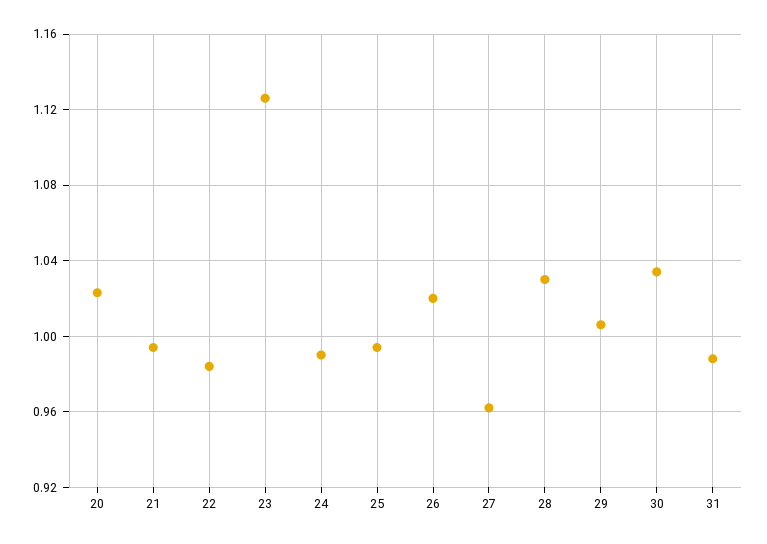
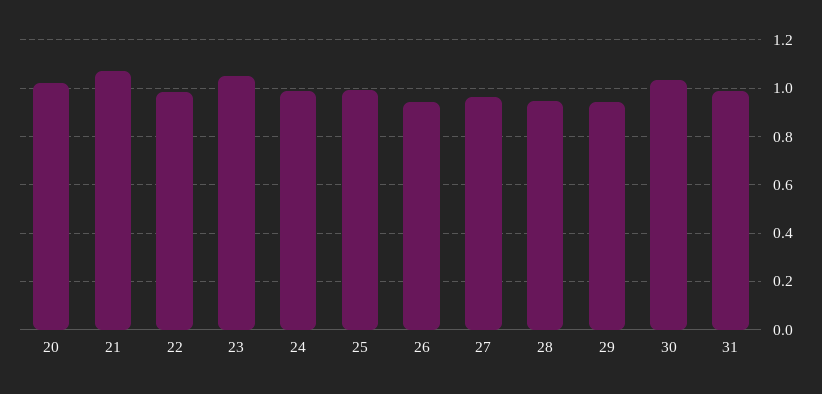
21: 0.995 -> 1.075
23: 1.125 -> 1.05
26: 1.02 -> 0.95
28: 1.03 -> 0.95
29: 1.005 -> 0.95

